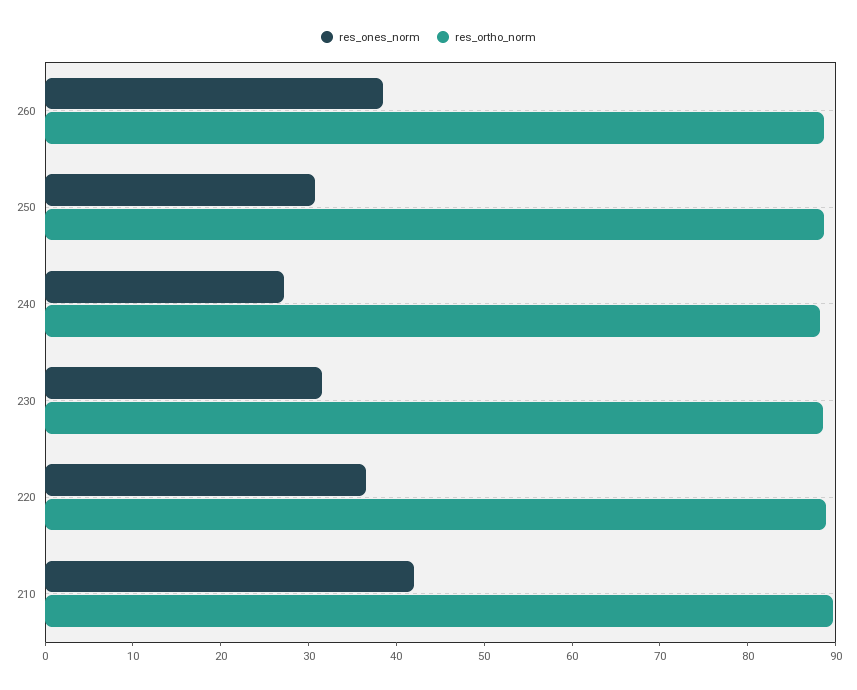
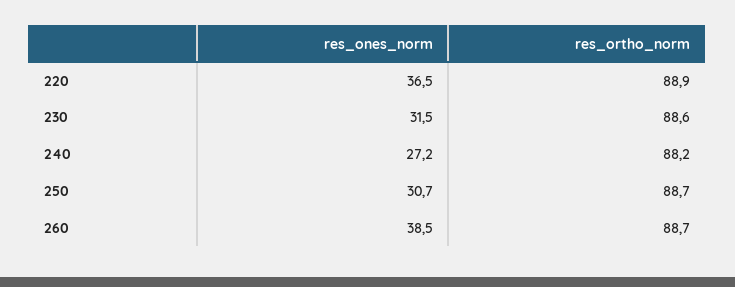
res_ones_norm, 210: 42 -> none
res_ortho_norm, 210: 90 -> none

